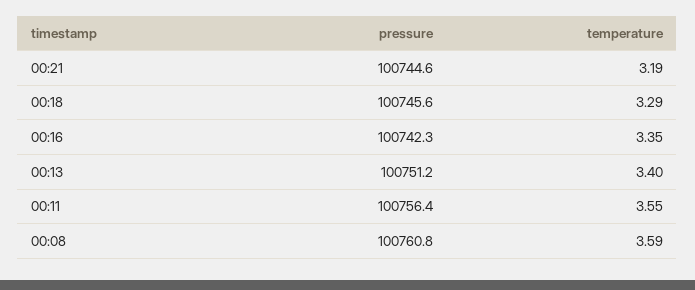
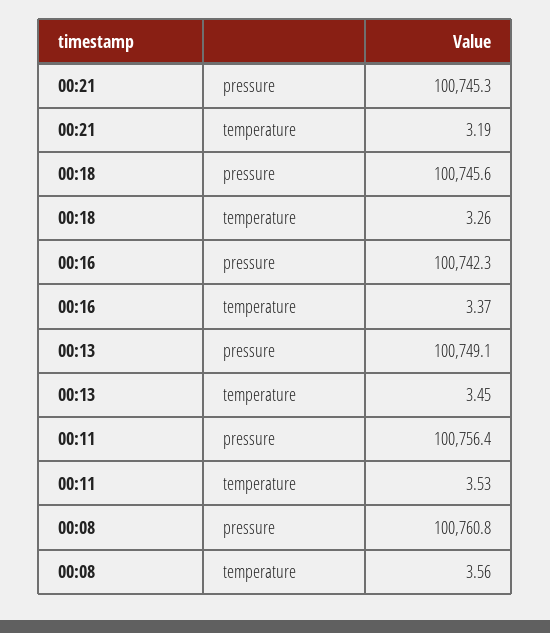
pressure, 00:21: 100744.6 -> 100745.3
temperature, 00:18: 3.29 -> 3.26
temperature, 00:16: 3.35 -> 3.37
pressure, 00:13: 100751.2 -> 100749.1
temperature, 00:13: 3.4 -> 3.45
temperature, 00:11: 3.55 -> 3.53
temperature, 00:08: 3.59 -> 3.56

